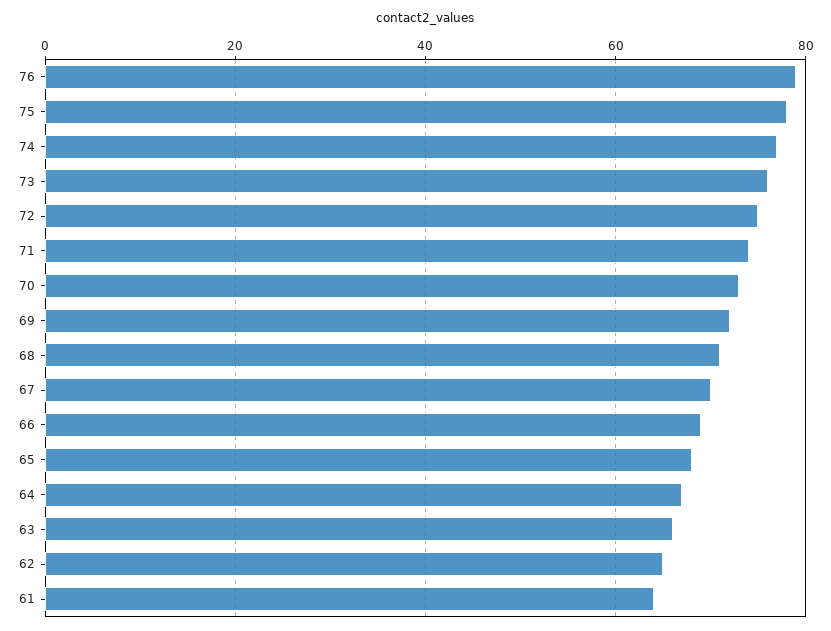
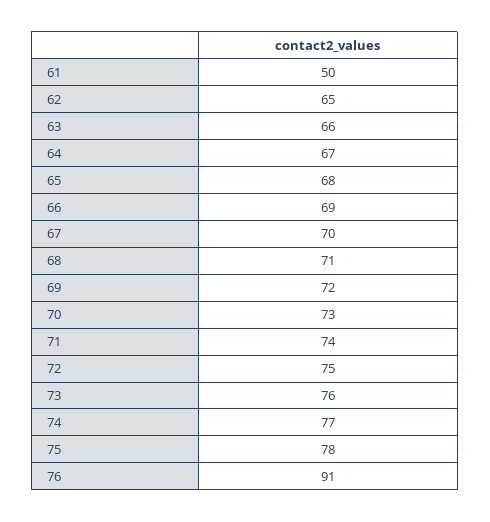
76: 80 -> 91
61: 65 -> 50

